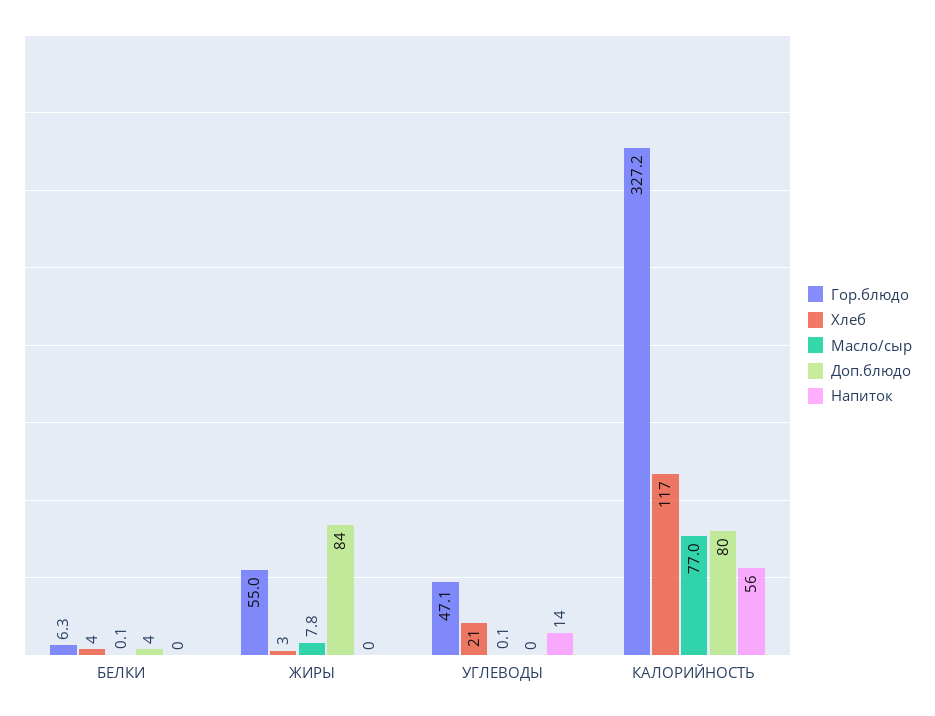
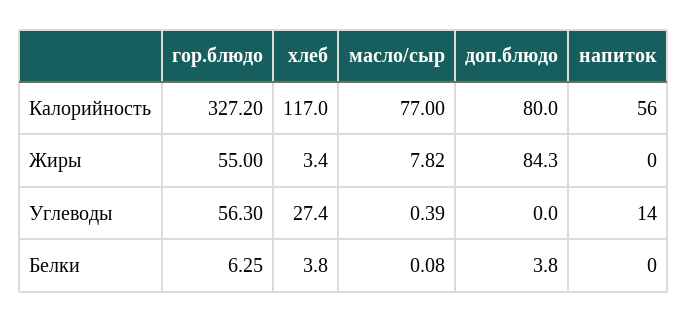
Гор.блюдо, УГЛЕВОДЫ: 47.1 -> 56.3
Хлеб, УГЛЕВОДЫ: 21 -> 27.4
Масло/сыр, УГЛЕВОДЫ: 0.1 -> 0.39

